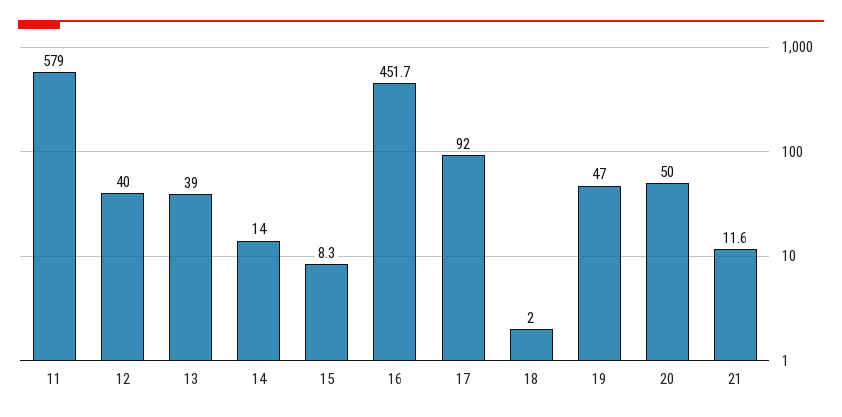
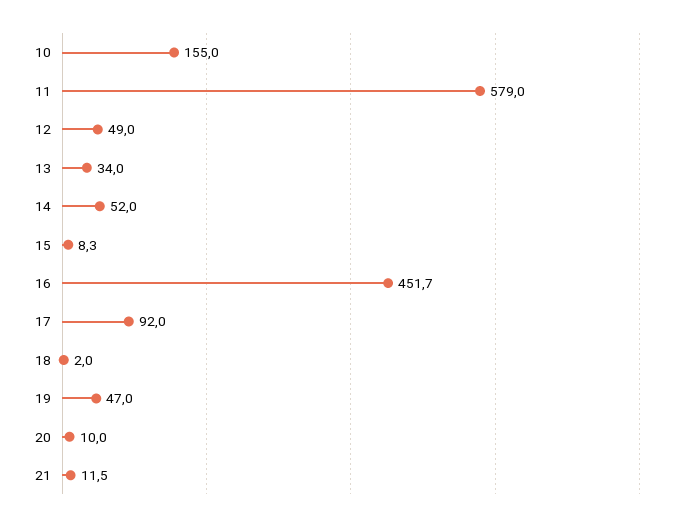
12: 40 -> 49
13: 39 -> 34
14: 14 -> 52
20: 50 -> 10
21: 11.6 -> 11.5
10: none -> 155

